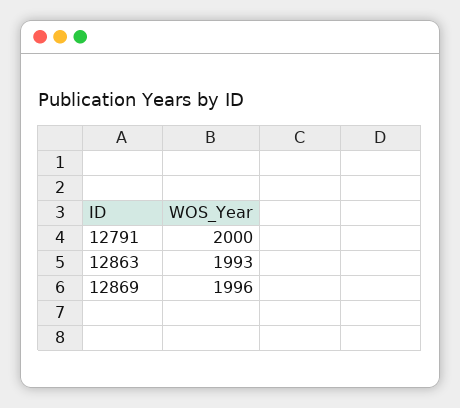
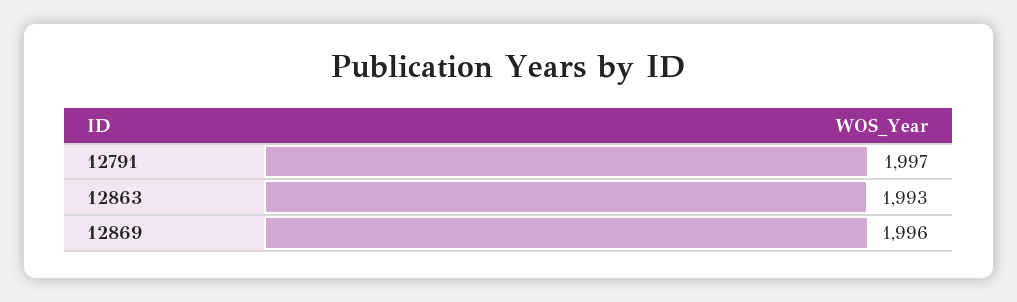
12791: 2000 -> 1997

